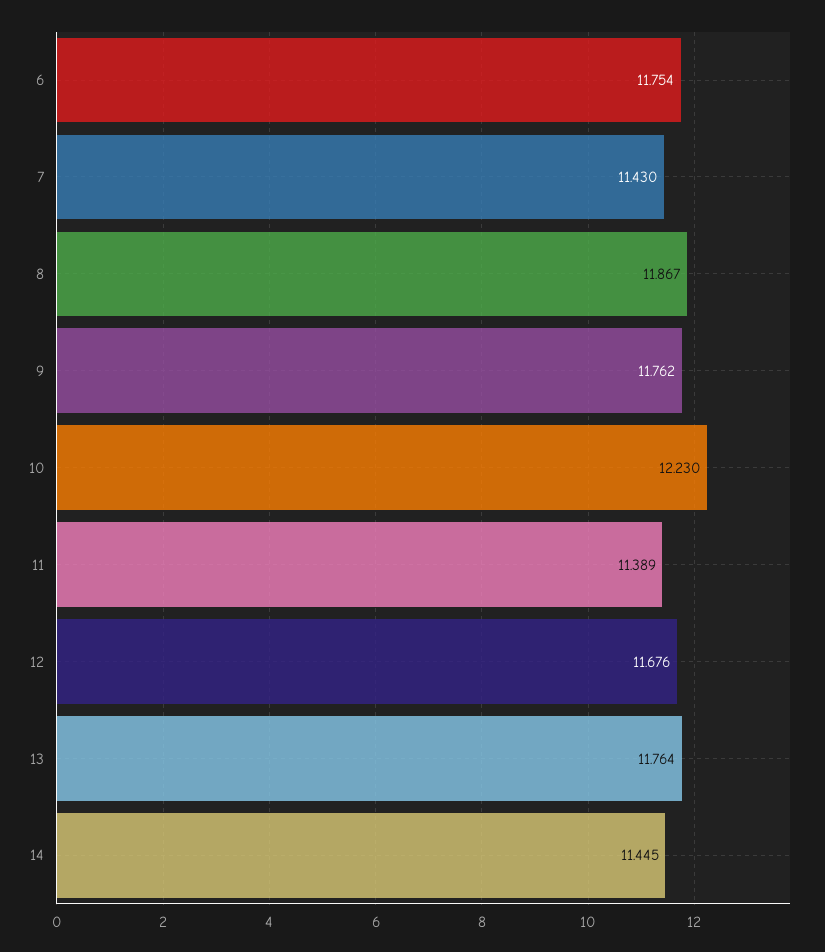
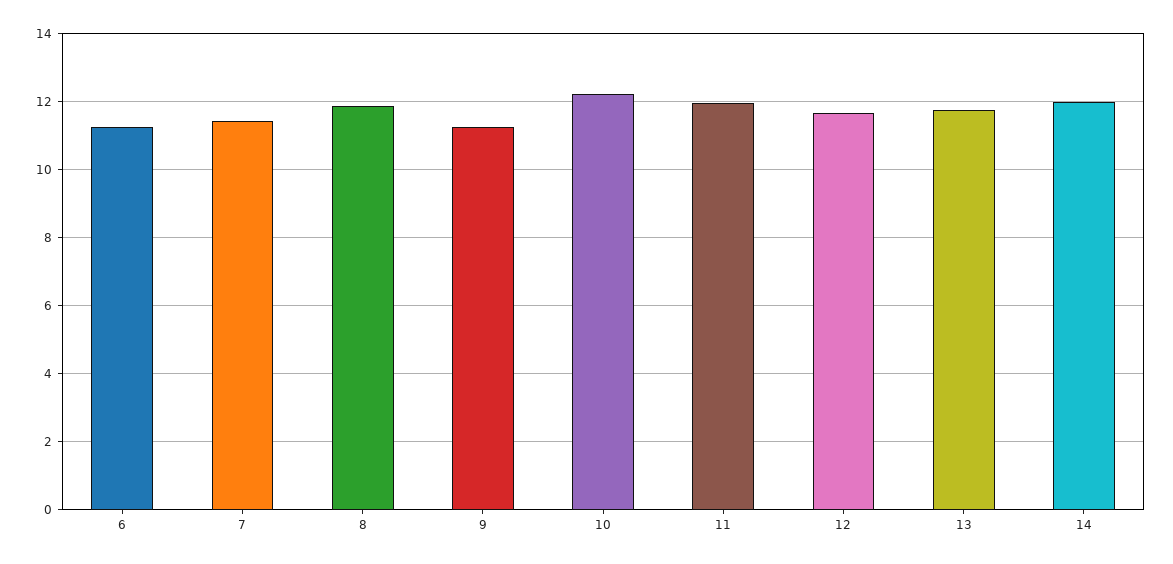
6: 11.754 -> 11.2
9: 11.762 -> 11.2
11: 11.389 -> 12
14: 11.445 -> 12

